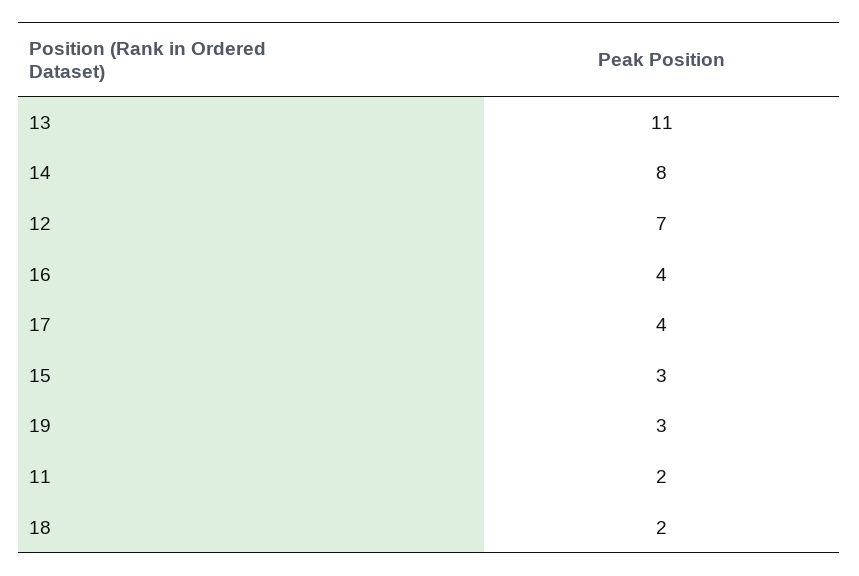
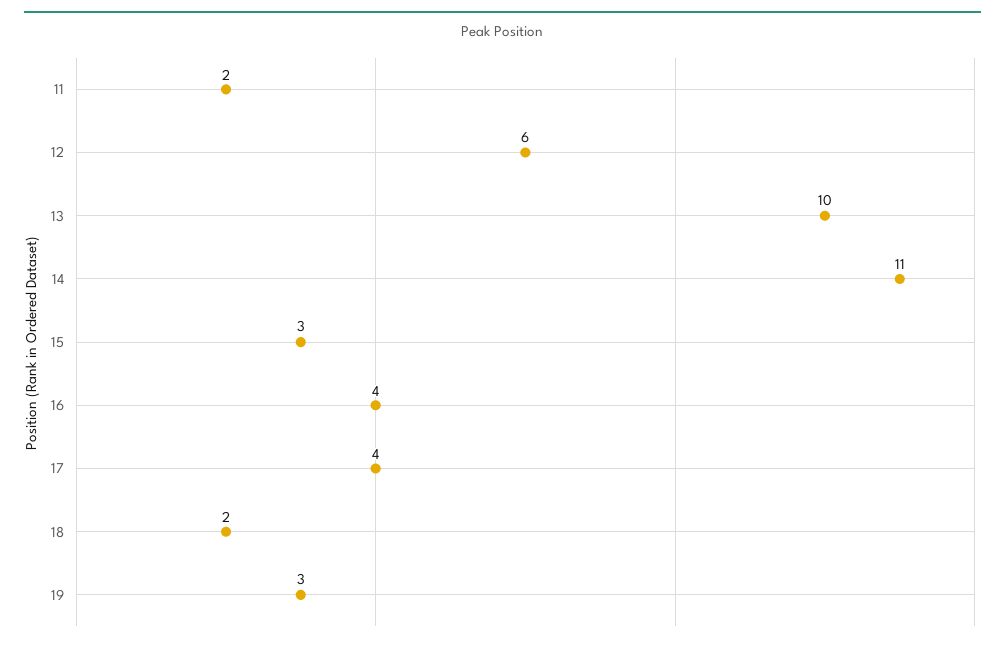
13: 11 -> 10
14: 8 -> 11
12: 7 -> 6

